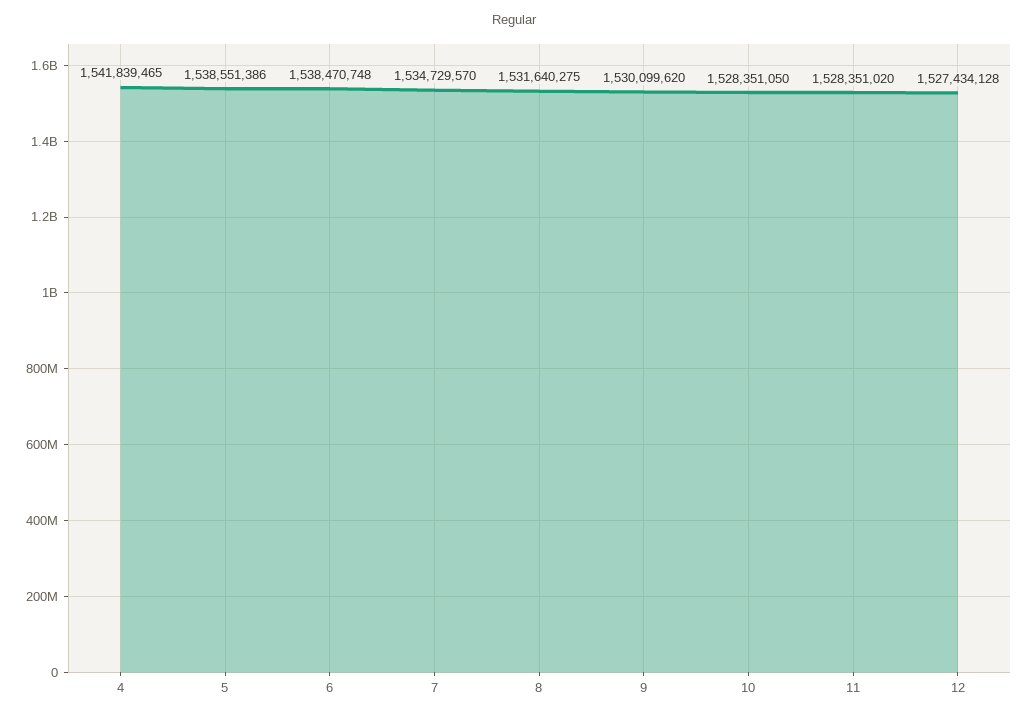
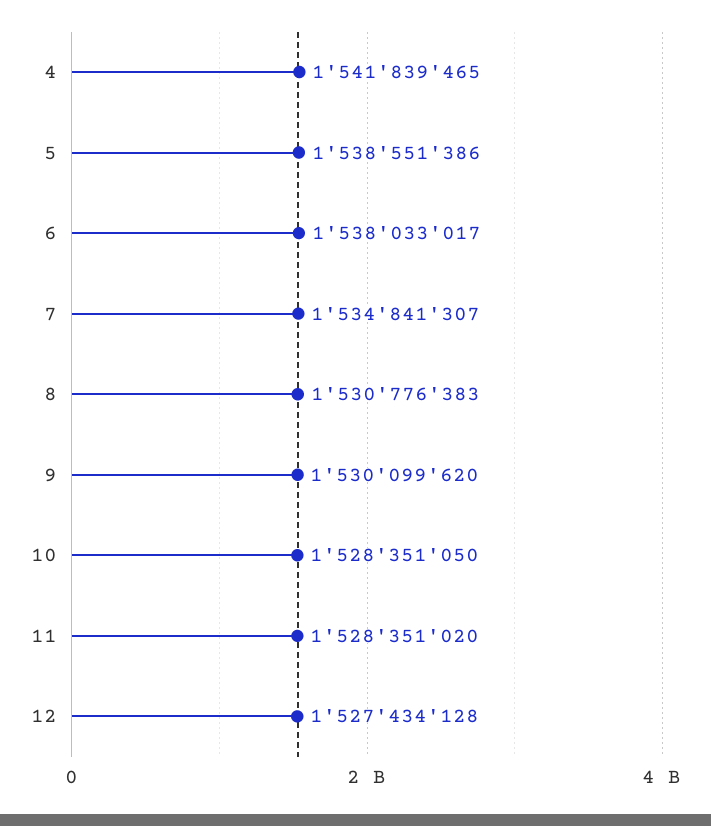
6: 1538470748 -> 1538033017
7: 1534729570 -> 1534841307
8: 1531640275 -> 1530776383

